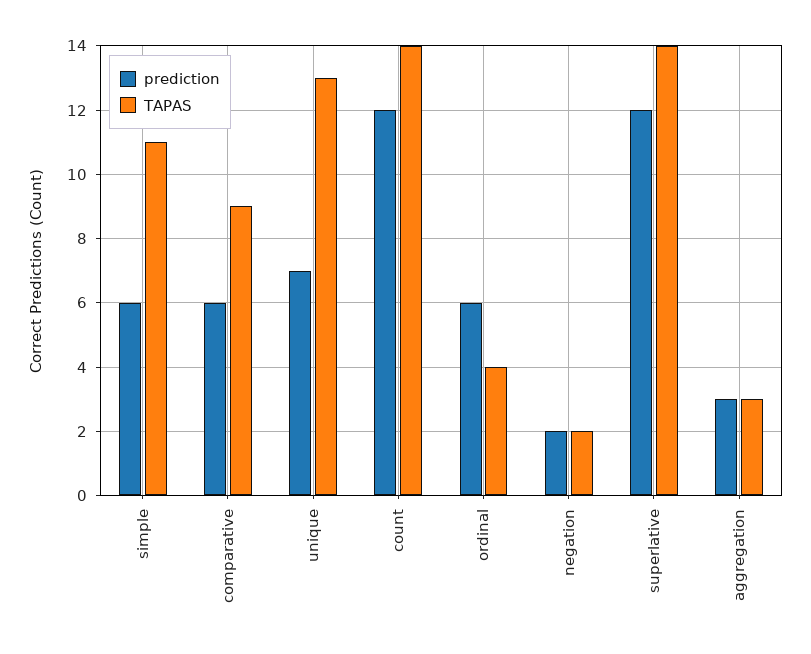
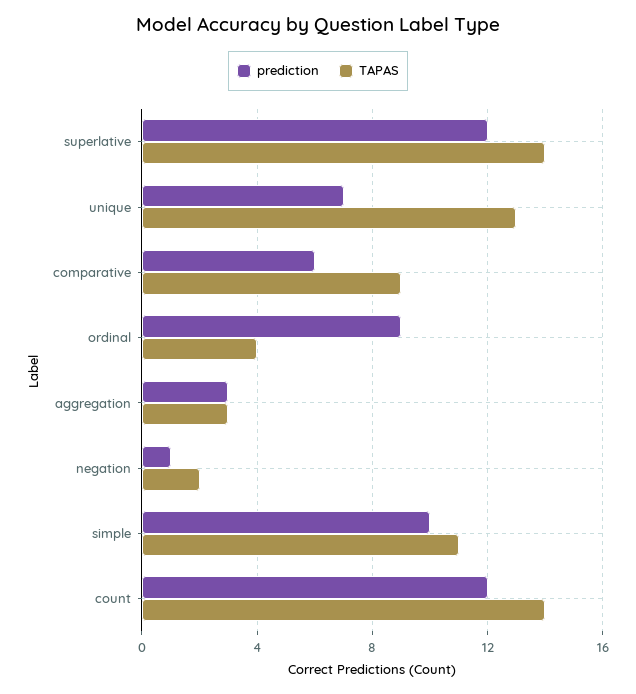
prediction, simple: 6 -> 10
prediction, ordinal: 6 -> 9
prediction, negation: 2 -> 1

